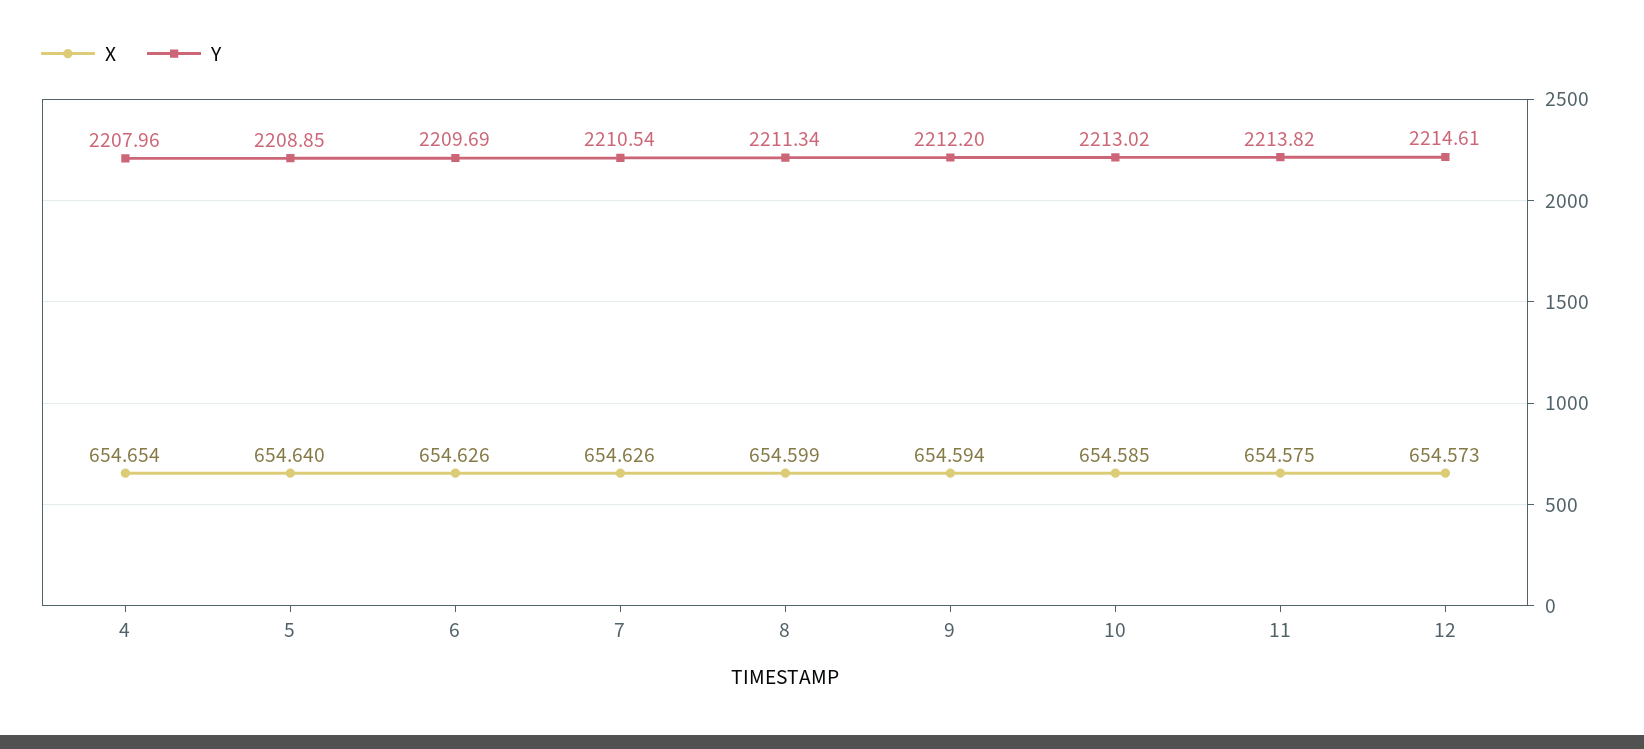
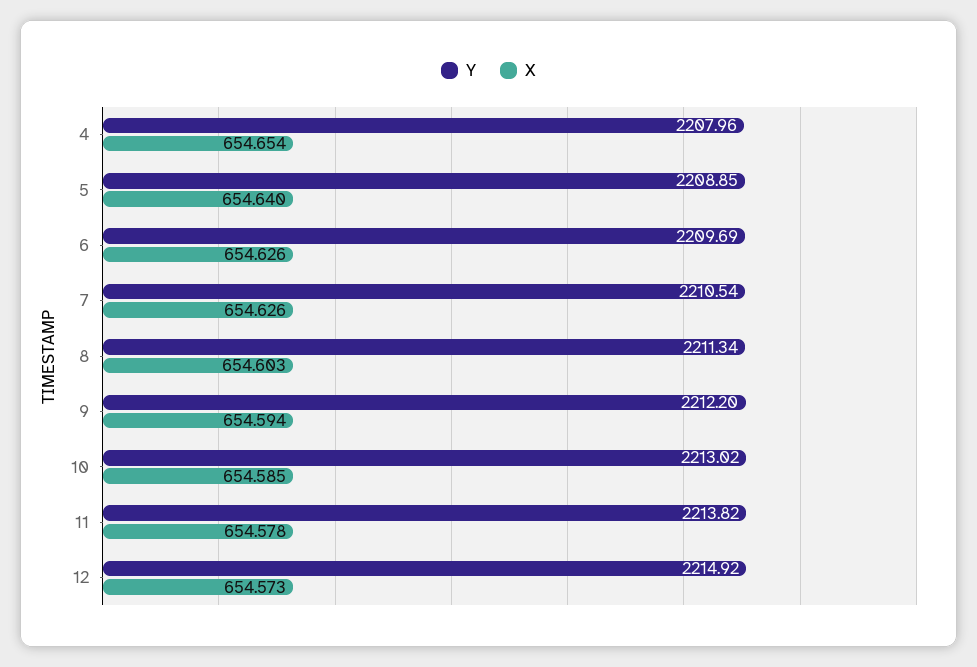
X, 8: 654.599 -> 654.603
X, 11: 654.575 -> 654.578
Y, 12: 2214.61 -> 2214.92

